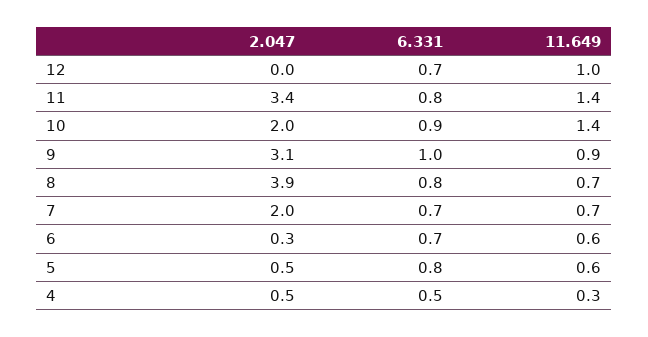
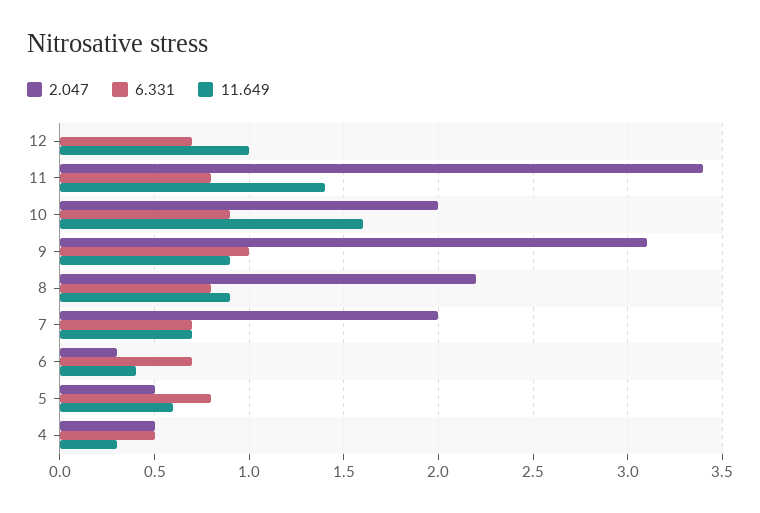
11.649, 10: 1.4 -> 1.6
2.047, 8: 3.9 -> 2.2
11.649, 8: 0.7 -> 0.9
11.649, 6: 0.6 -> 0.4

